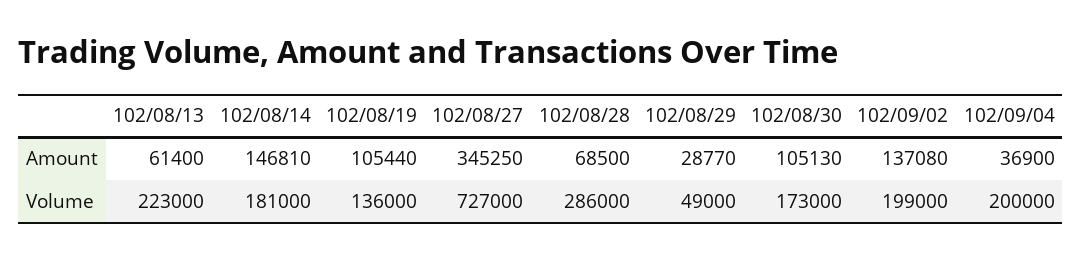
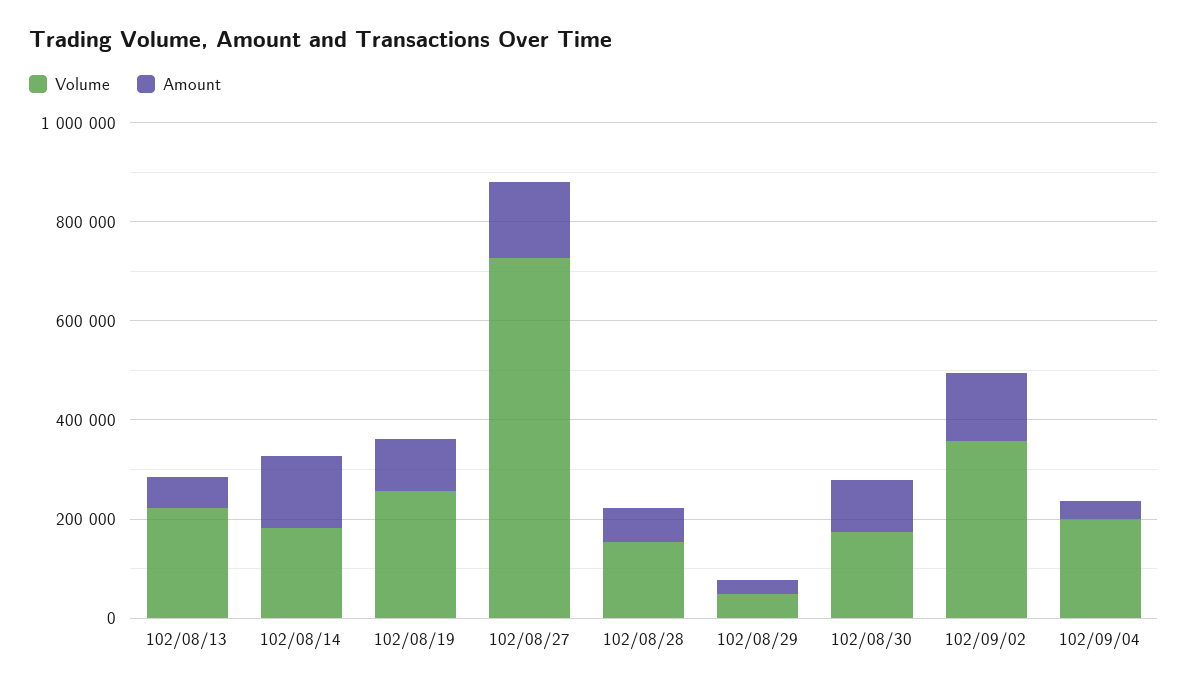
Amount, 102/08/27: 345250 -> 150000
Volume, 102/08/19: 136000 -> 250000
Volume, 102/08/28: 286000 -> 150000
Volume, 102/09/02: 199000 -> 350000

